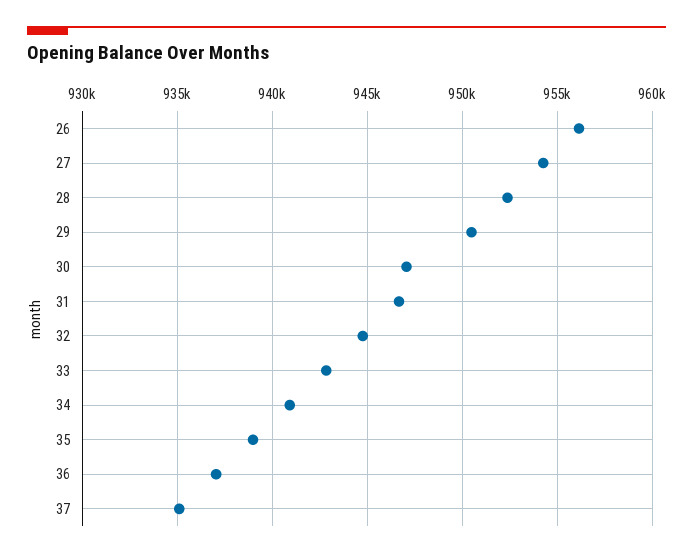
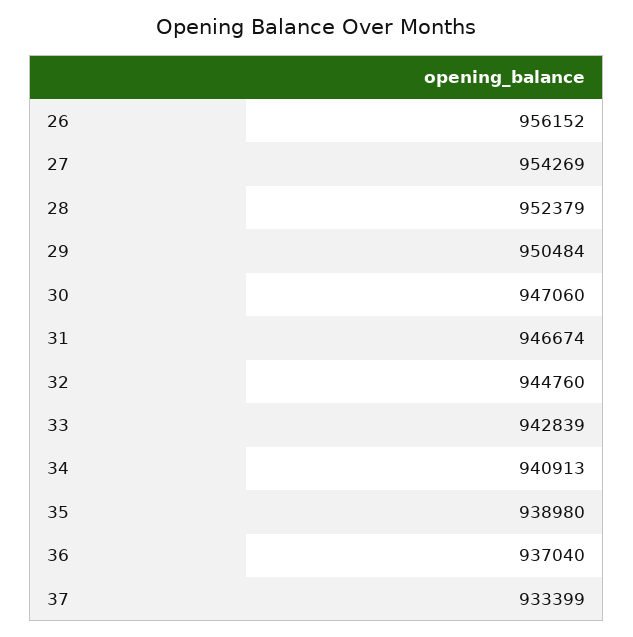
37: 935000 -> 933399

